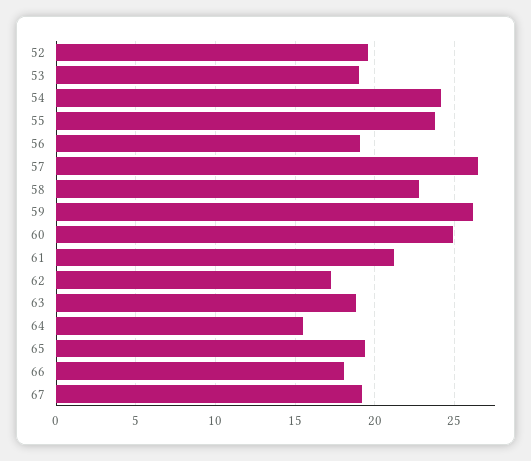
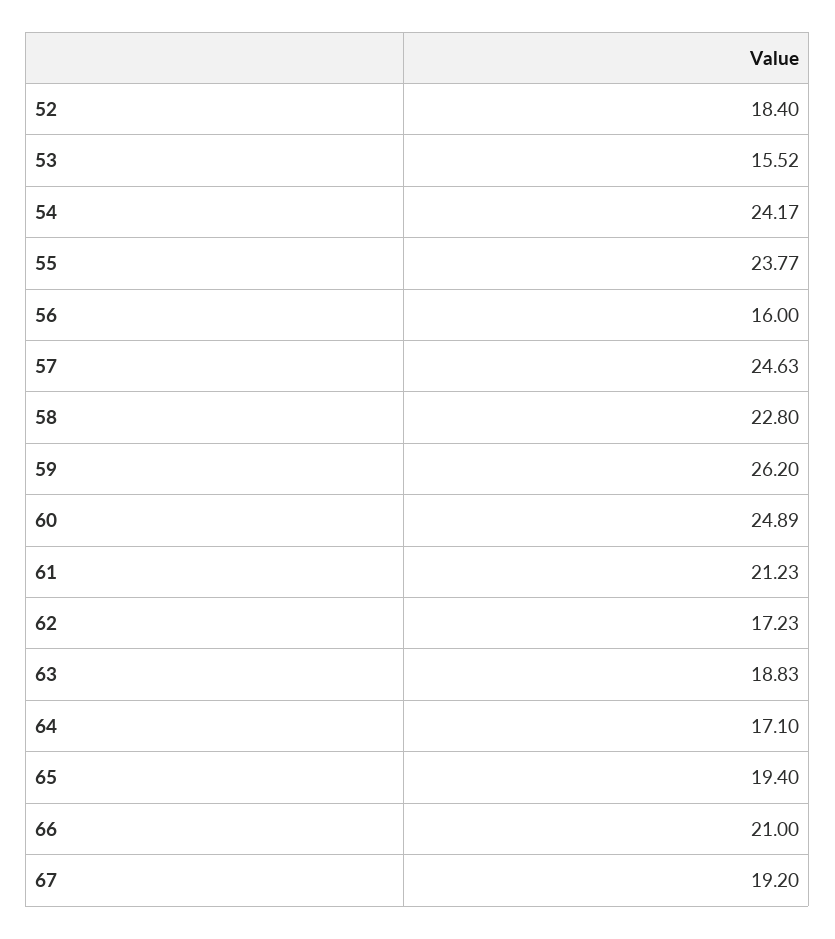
52: 19.5 -> 18.4
53: 19 -> 15.52
56: 19 -> 16
57: 26.5 -> 24.63
64: 15.5 -> 17.1
66: 18 -> 21

